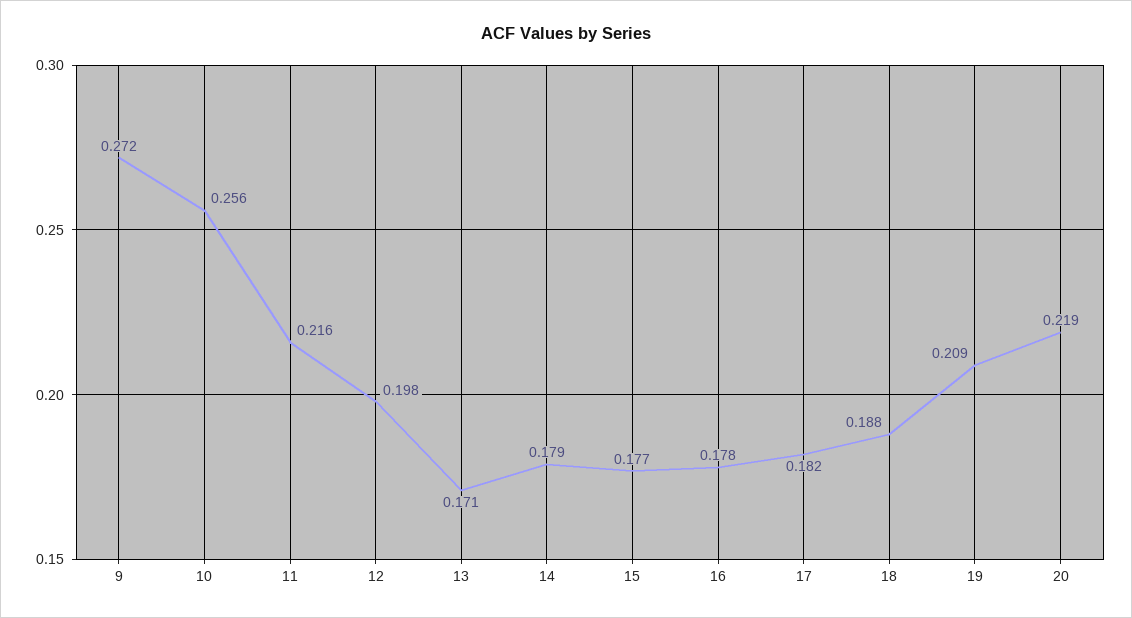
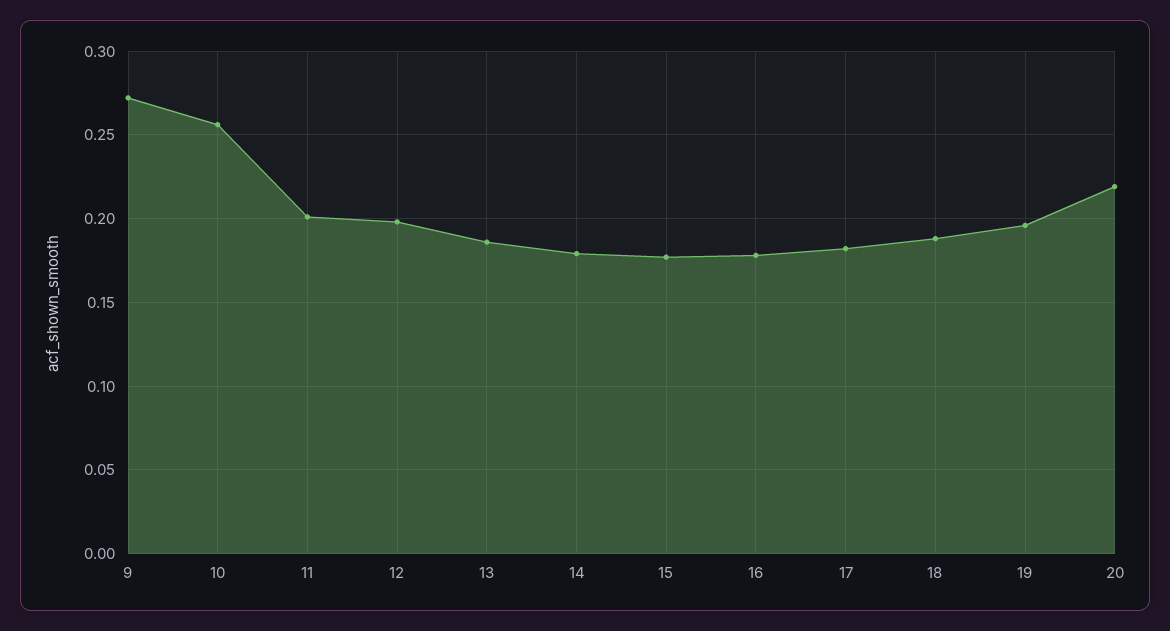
11: 0.216 -> 0.2
13: 0.171 -> 0.185
19: 0.209 -> 0.195

